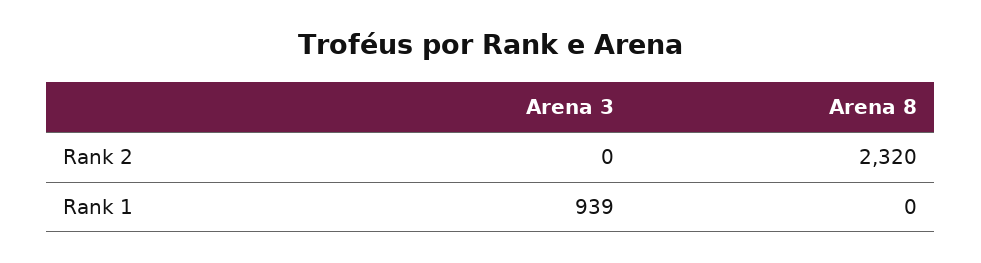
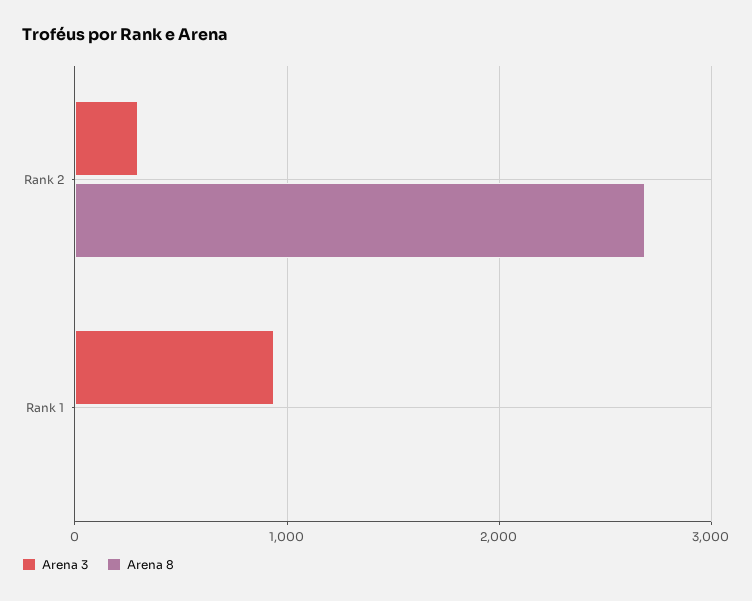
Arena 3, Rank 2: 0 -> 300
Arena 8, Rank 2: 2320 -> 2700

